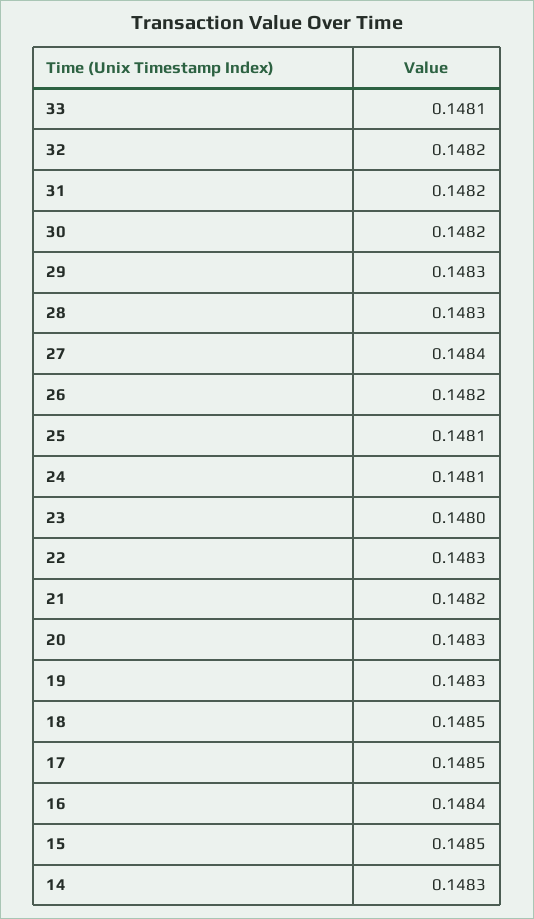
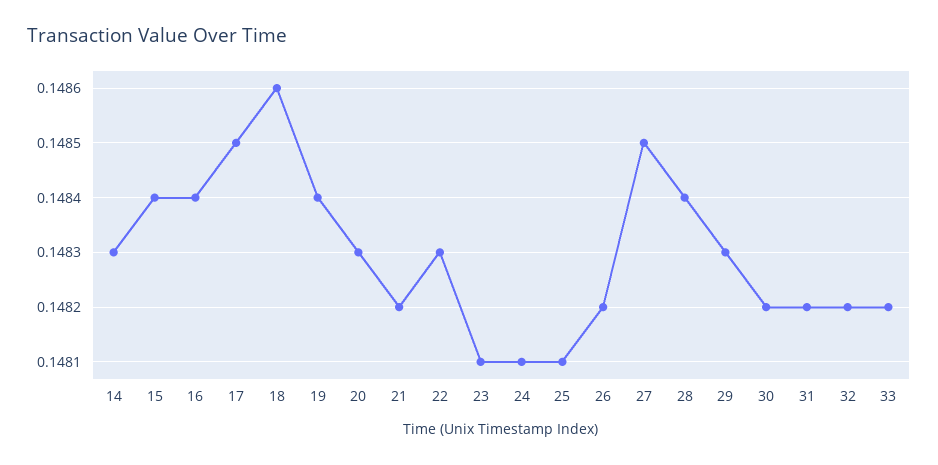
33: 0.1481 -> 0.1482
28: 0.1483 -> 0.1484
27: 0.1484 -> 0.1485
23: 0.148 -> 0.1481
19: 0.1483 -> 0.1484
18: 0.1485 -> 0.1486
15: 0.1485 -> 0.1484

